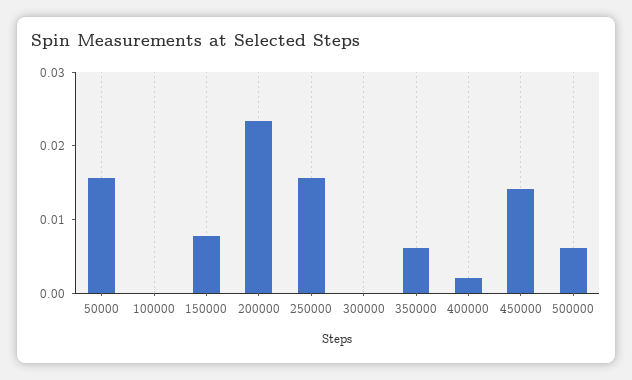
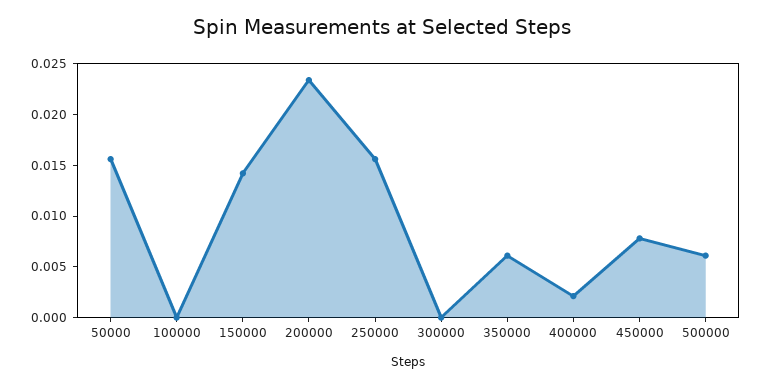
150000: 0.008 -> 0.014
450000: 0.014 -> 0.008

